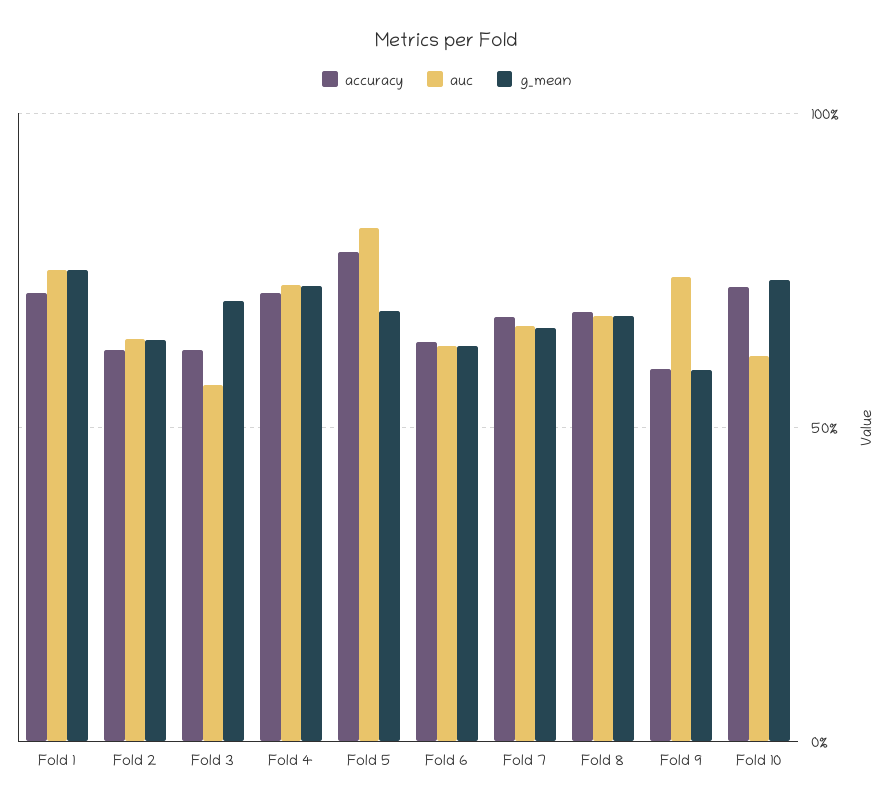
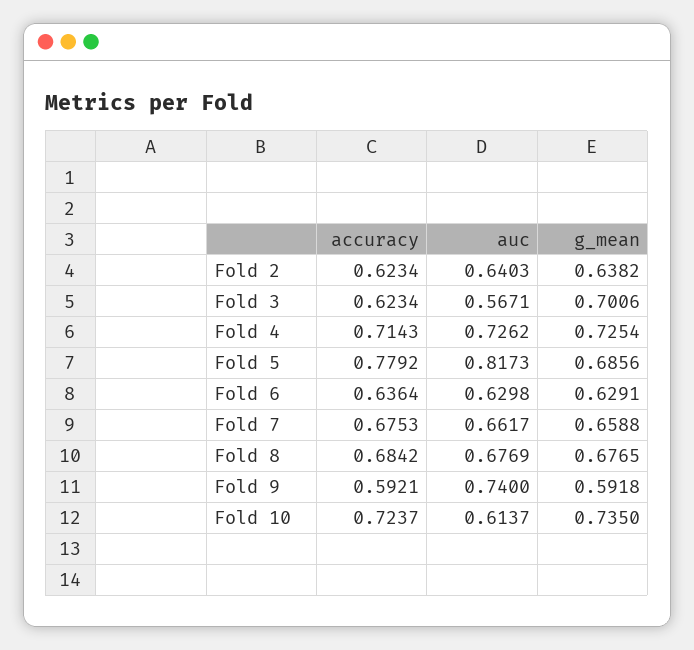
accuracy, Fold 1: 0.7 -> none
auc, Fold 1: 0.75 -> none
g_mean, Fold 1: 0.75 -> none

